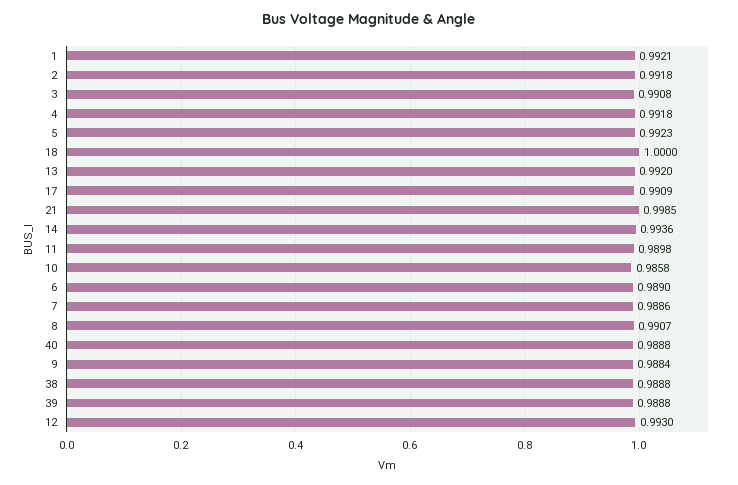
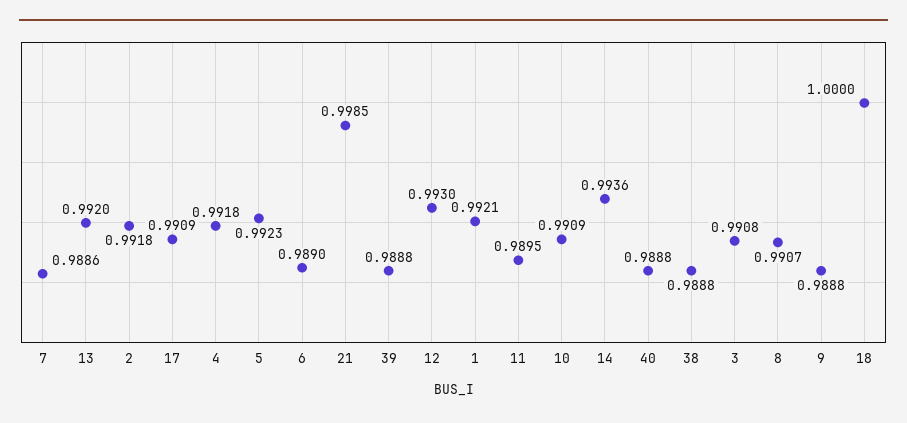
11: 0.9898 -> 0.9895
10: 0.9858 -> 0.9909
9: 0.9884 -> 0.9888

